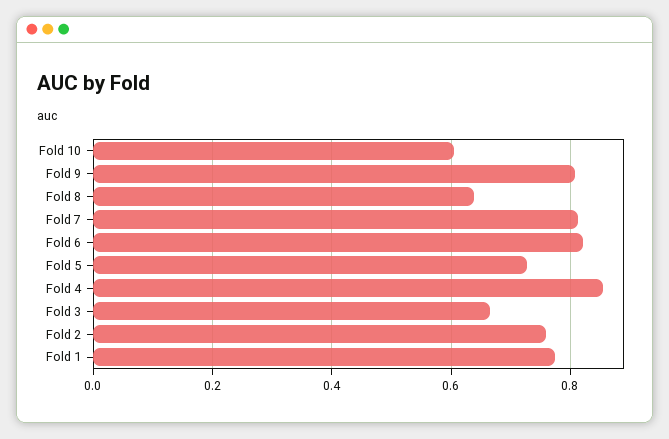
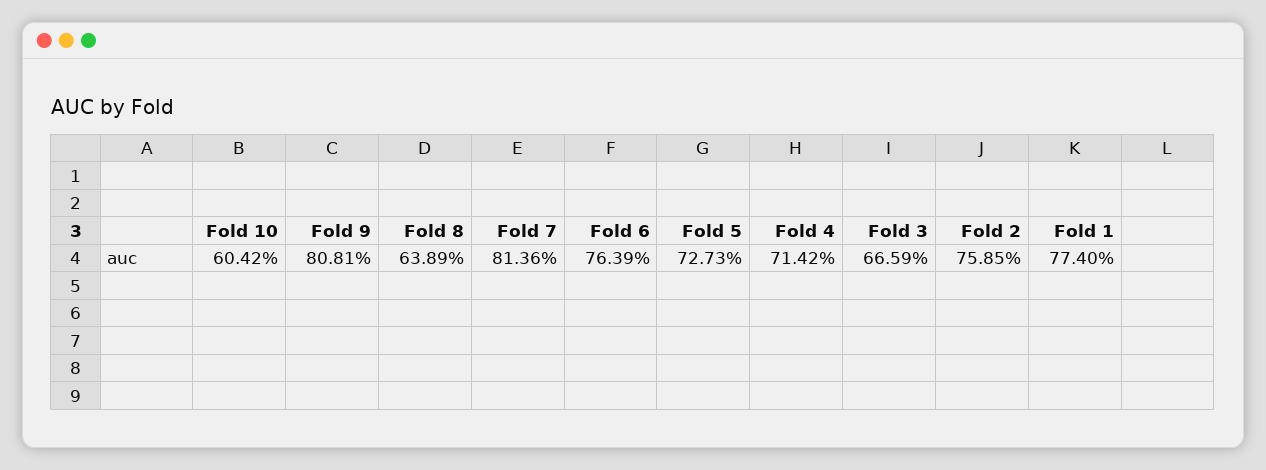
Fold 6: 0.82 -> 0.7639
Fold 4: 0.86 -> 0.7142

